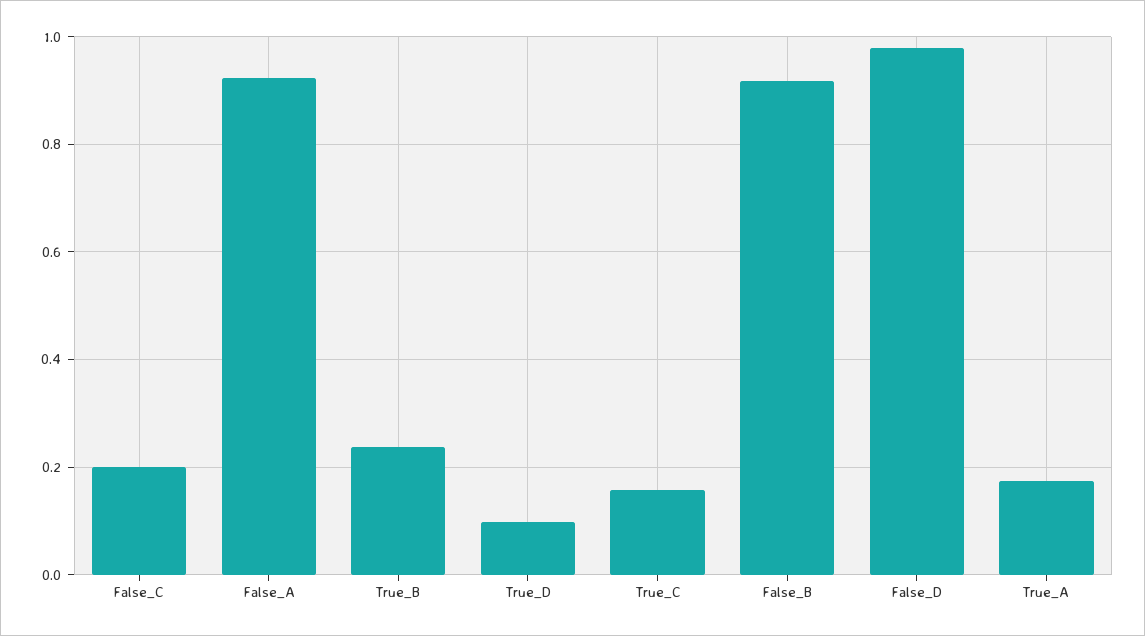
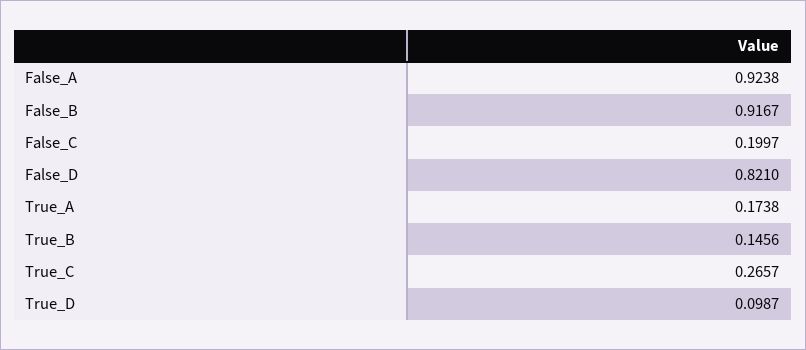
True_B: 0.24 -> 0.1456
True_C: 0.16 -> 0.2657
False_D: 0.98 -> 0.821

